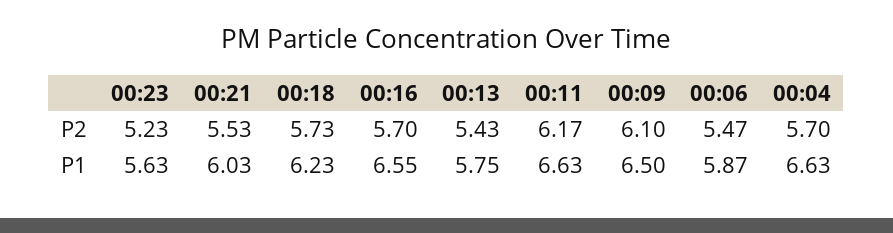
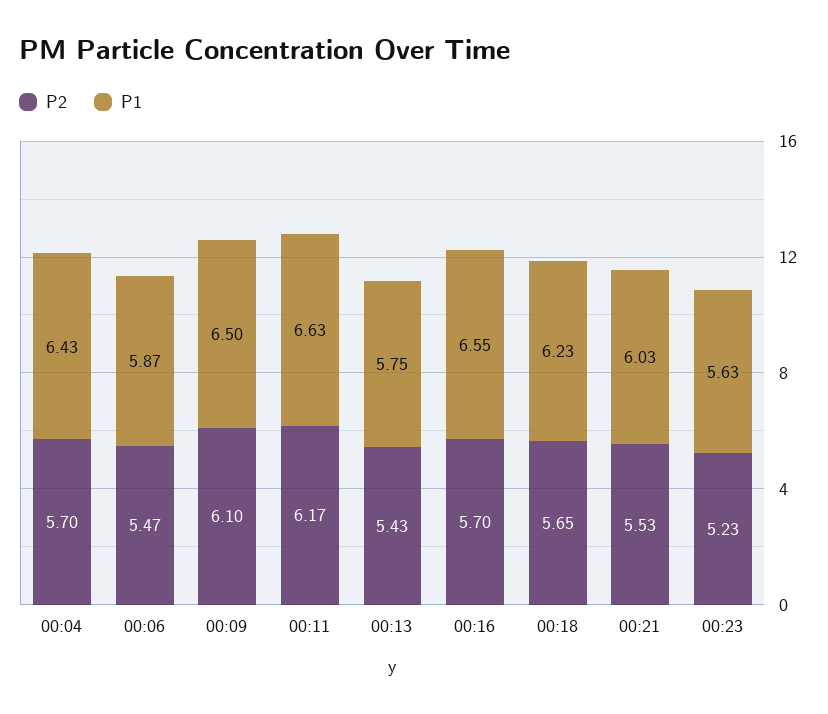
P2, 00:18: 5.73 -> 5.65
P1, 00:04: 6.63 -> 6.43

